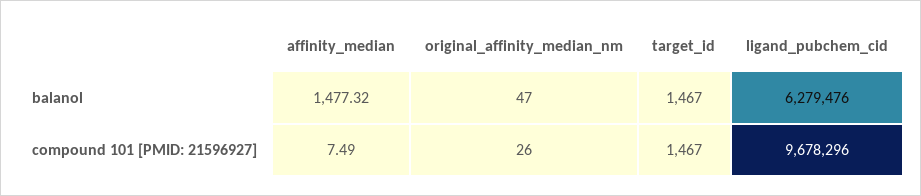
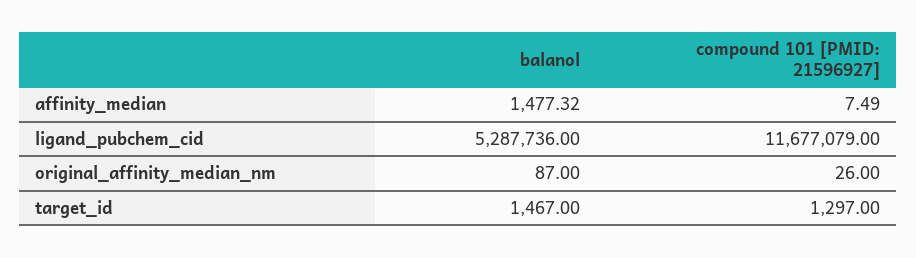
original_affinity_median_nm, balanol: 47 -> 87
ligand_pubchem_cid, balanol: 6279476 -> 5287736
target_id, compound 101 [PMID: 21596927]: 1467 -> 1297
ligand_pubchem_cid, compound 101 [PMID: 21596927]: 9678296 -> 11677079

